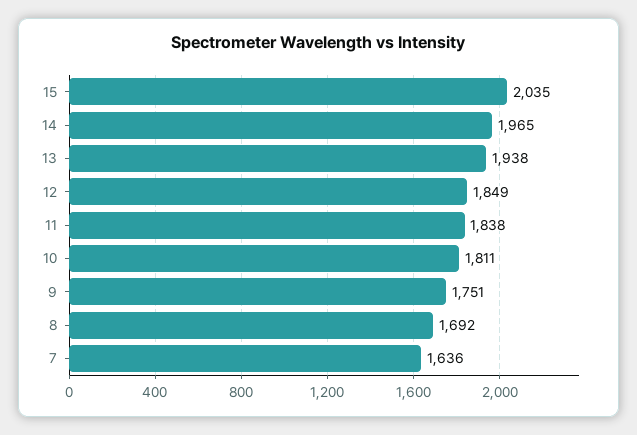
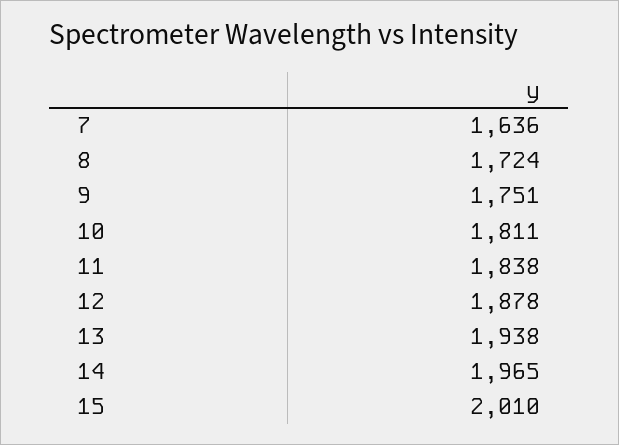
15: 2035 -> 2010
12: 1849 -> 1878
8: 1692 -> 1724

